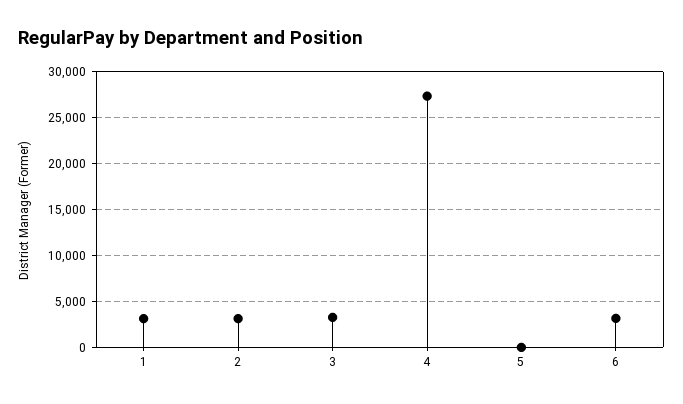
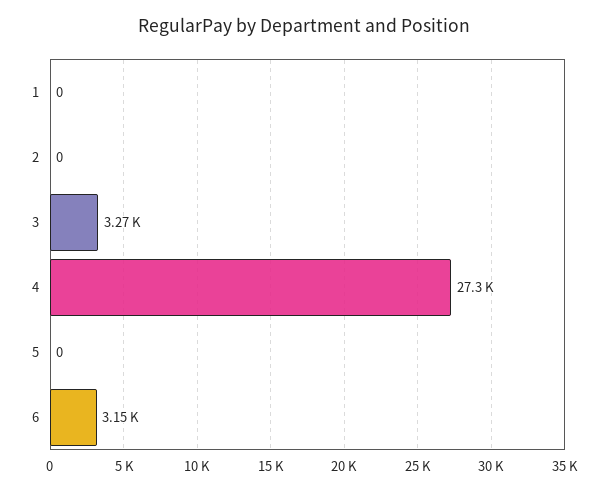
1: 3000 -> 0
2: 3000 -> 0

